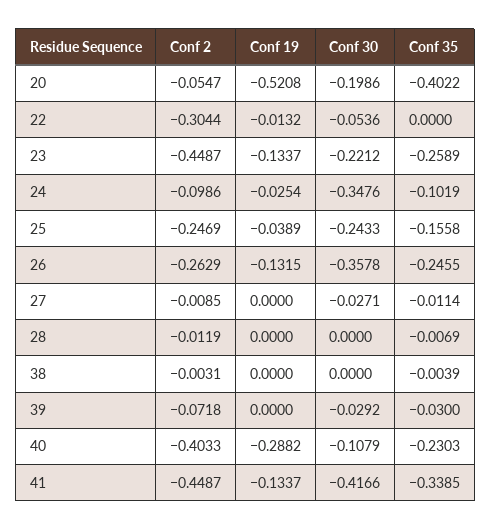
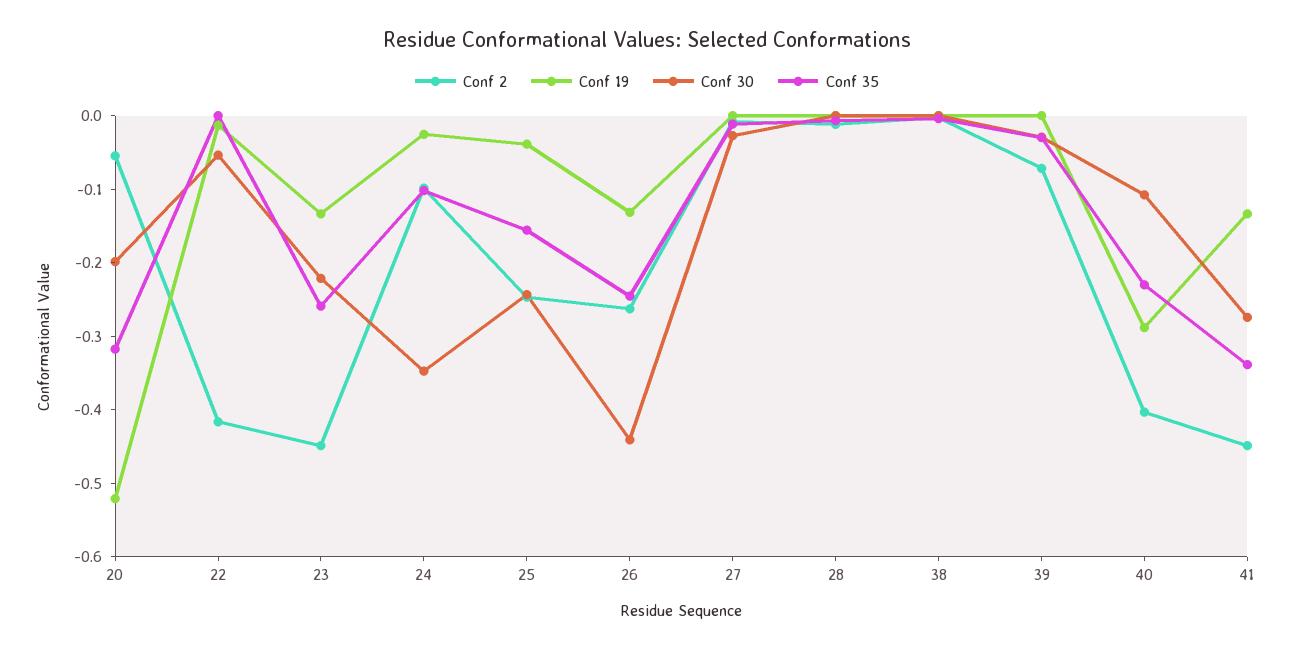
Conf 35, 20: -0.4022 -> -0.32
Conf 2, 22: -0.3044 -> -0.42
Conf 30, 26: -0.3578 -> -0.44
Conf 30, 41: -0.4166 -> -0.28

